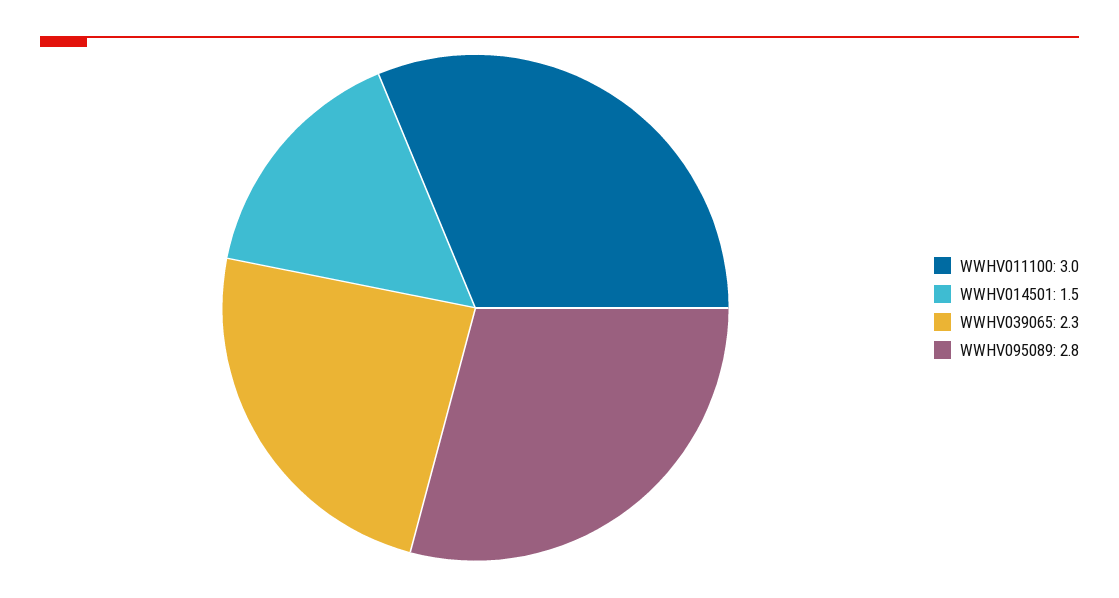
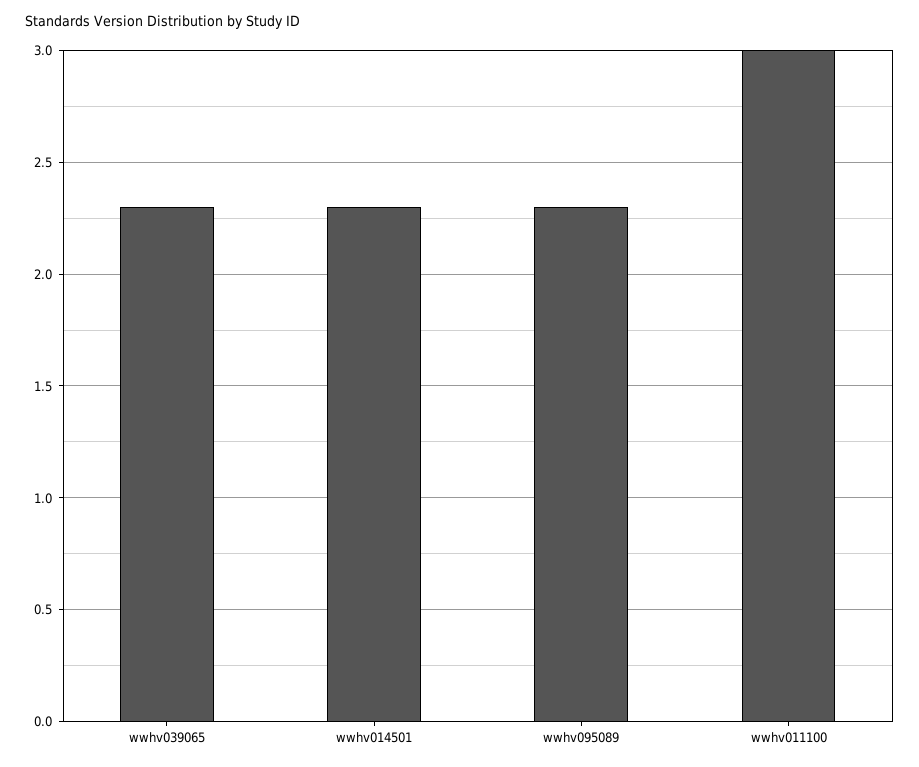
WWHV014501: 1.5 -> 2.3
WWHV095089: 2.8 -> 2.3

